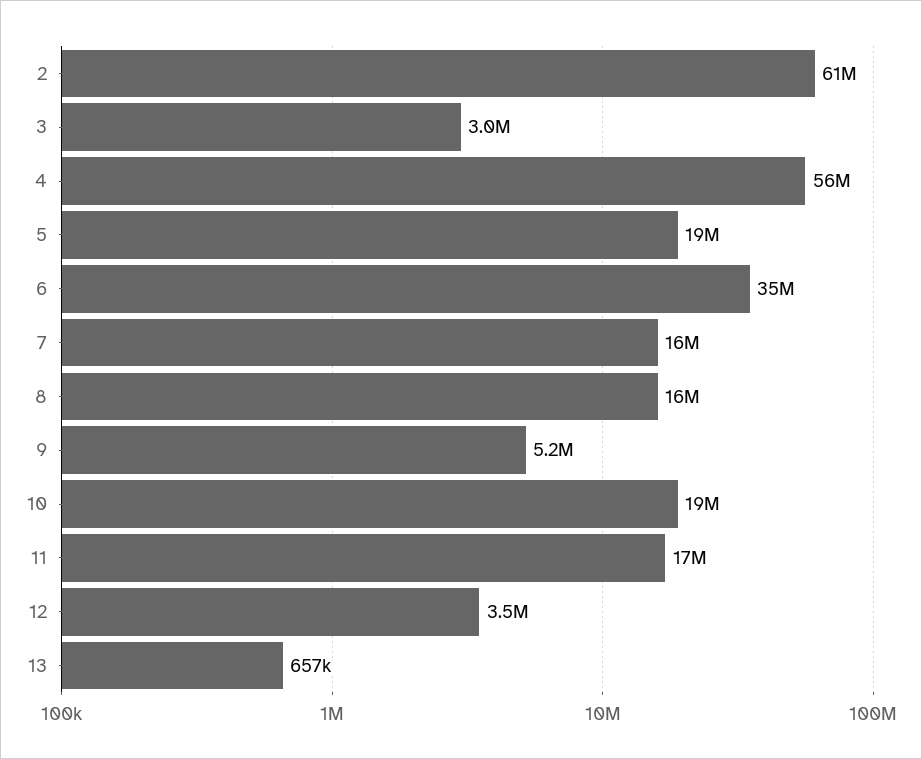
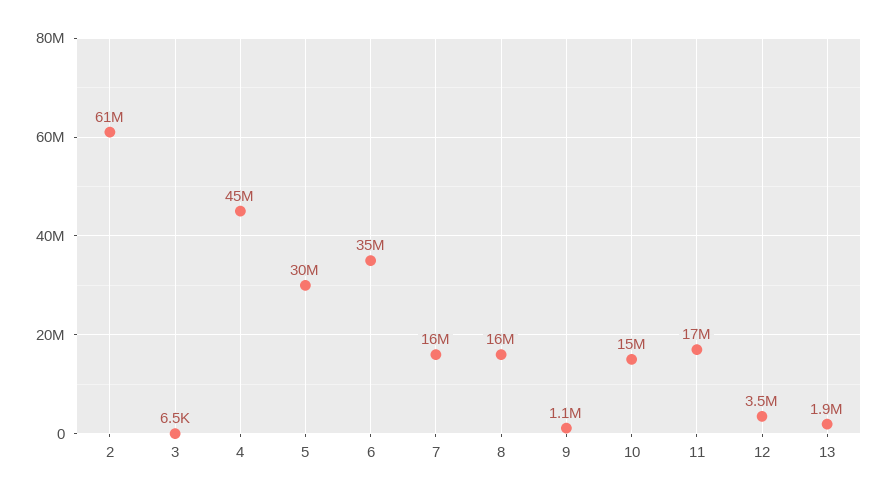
3: 3000000 -> 6500
4: 56000000 -> 45000000
5: 19000000 -> 30000000
9: 5200000 -> 1100000
10: 19000000 -> 15000000
13: 657000 -> 1900000

